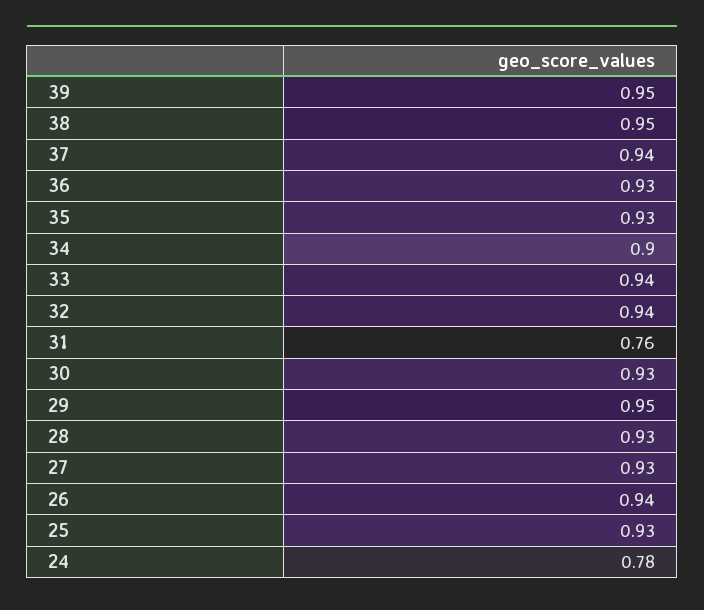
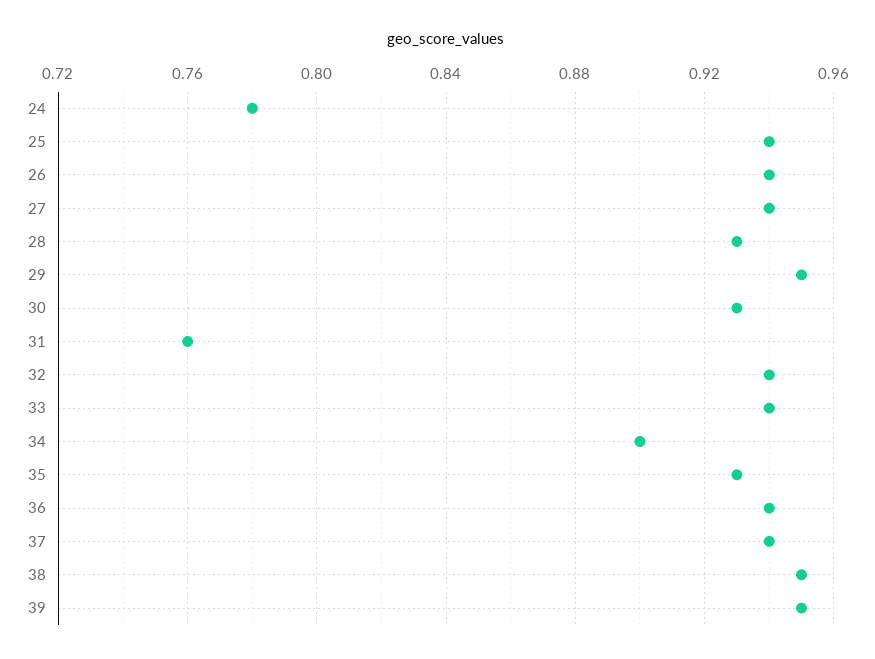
36: 0.93 -> 0.94
27: 0.93 -> 0.94
25: 0.93 -> 0.94

